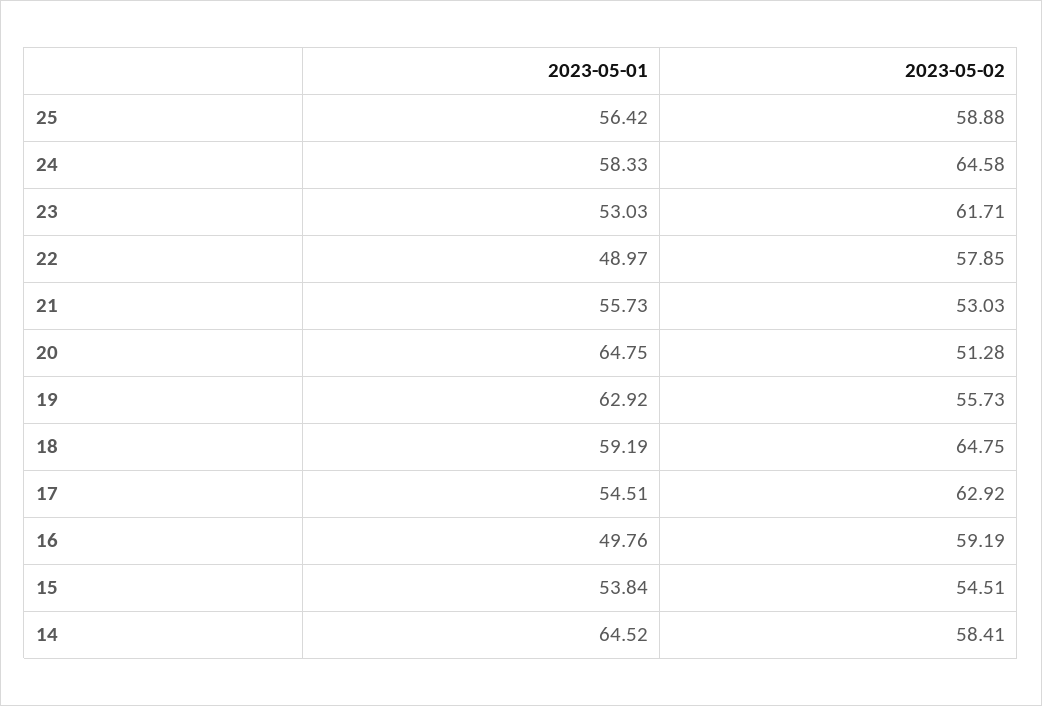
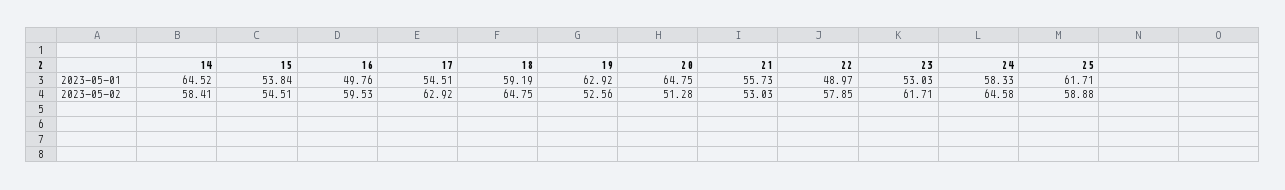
2023-05-01, 25: 56.42 -> 61.71
2023-05-02, 19: 55.73 -> 52.56
2023-05-02, 16: 59.19 -> 59.53

